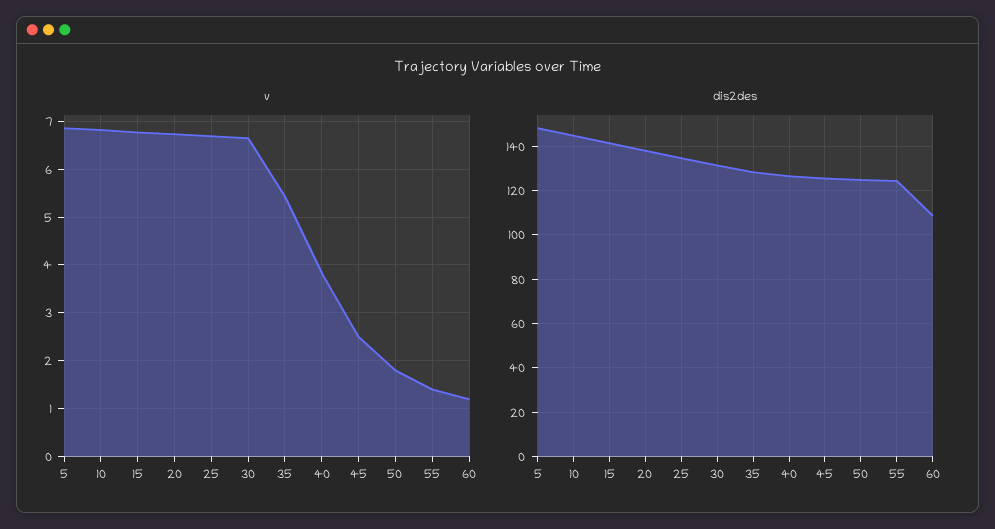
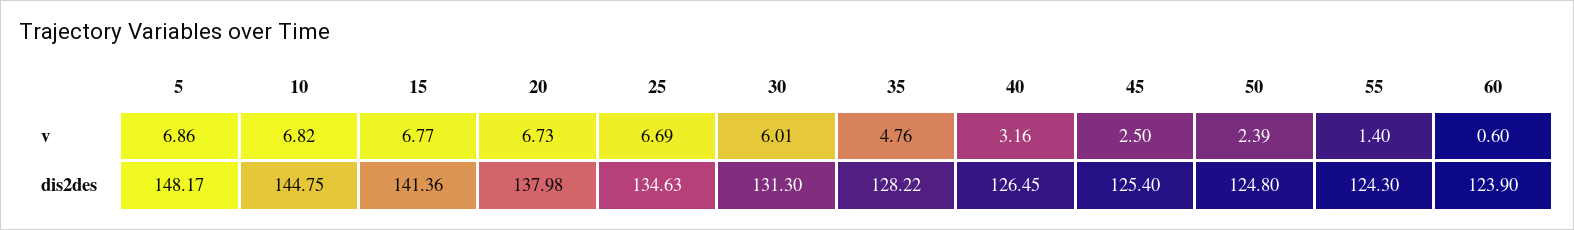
v, 30: 6.6 -> 6.01
v, 35: 5.4 -> 4.76
v, 40: 3.8 -> 3.16
v, 50: 1.8 -> 2.39
v, 60: 1.2 -> 0.6
dis2des, 60: 110 -> 123.9

